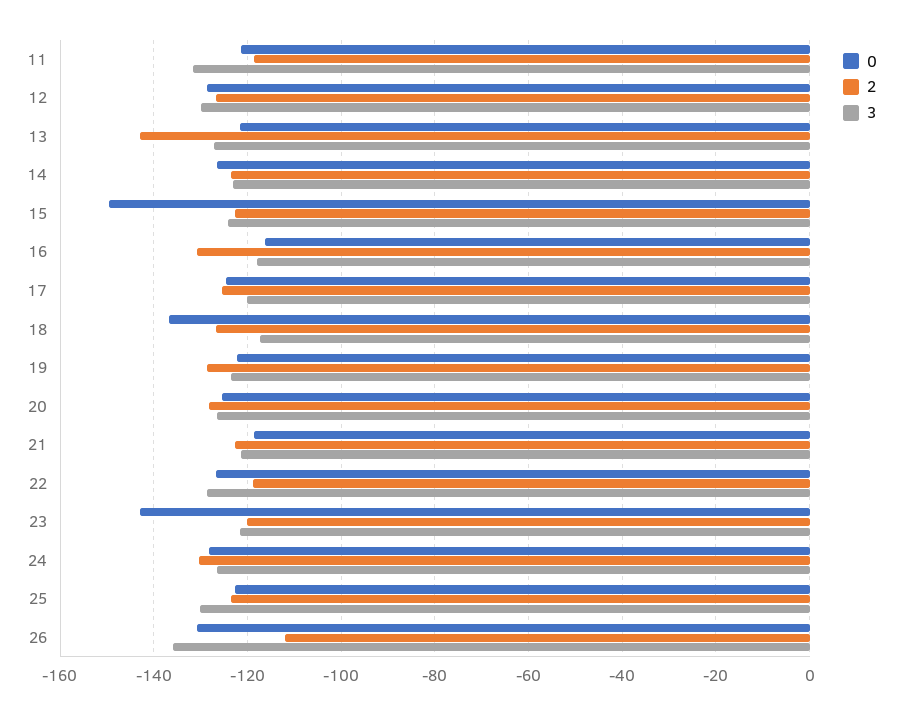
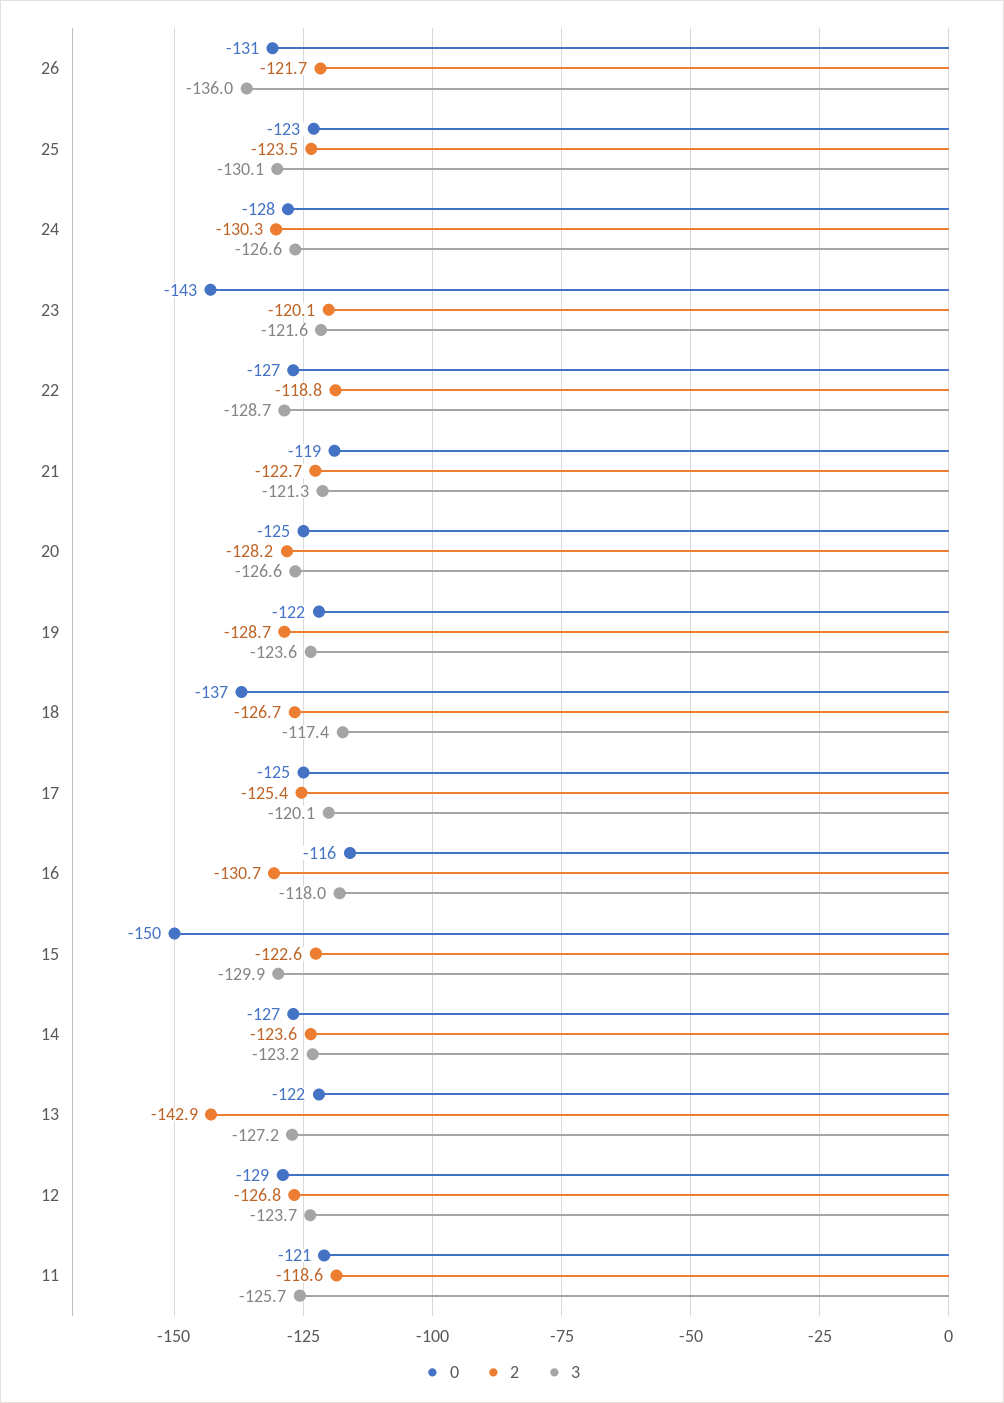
3, 11: -132 -> -125.7
3, 12: -130 -> -123.7
3, 15: -124 -> -129.9
2, 26: -112 -> -121.7

